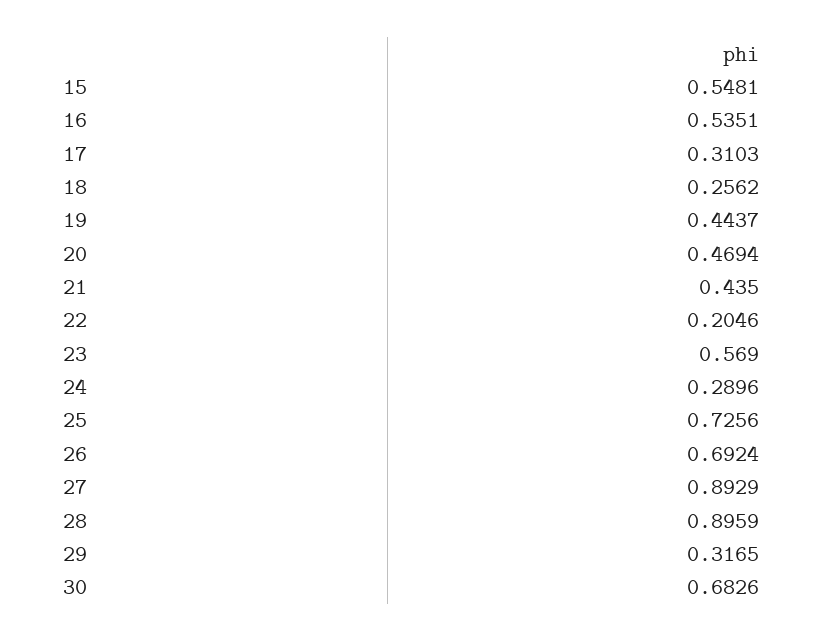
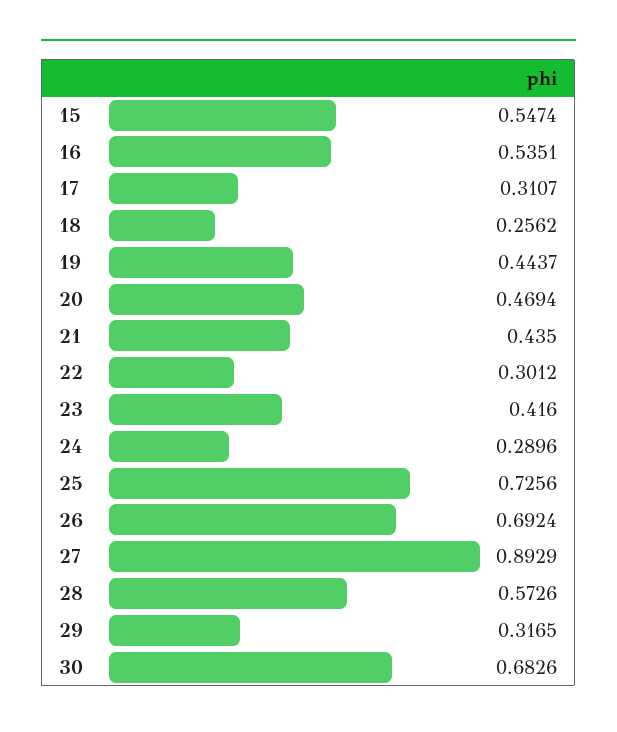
15: 0.5481 -> 0.5474
17: 0.3103 -> 0.3107
22: 0.2046 -> 0.3012
23: 0.569 -> 0.416
28: 0.8959 -> 0.5726

